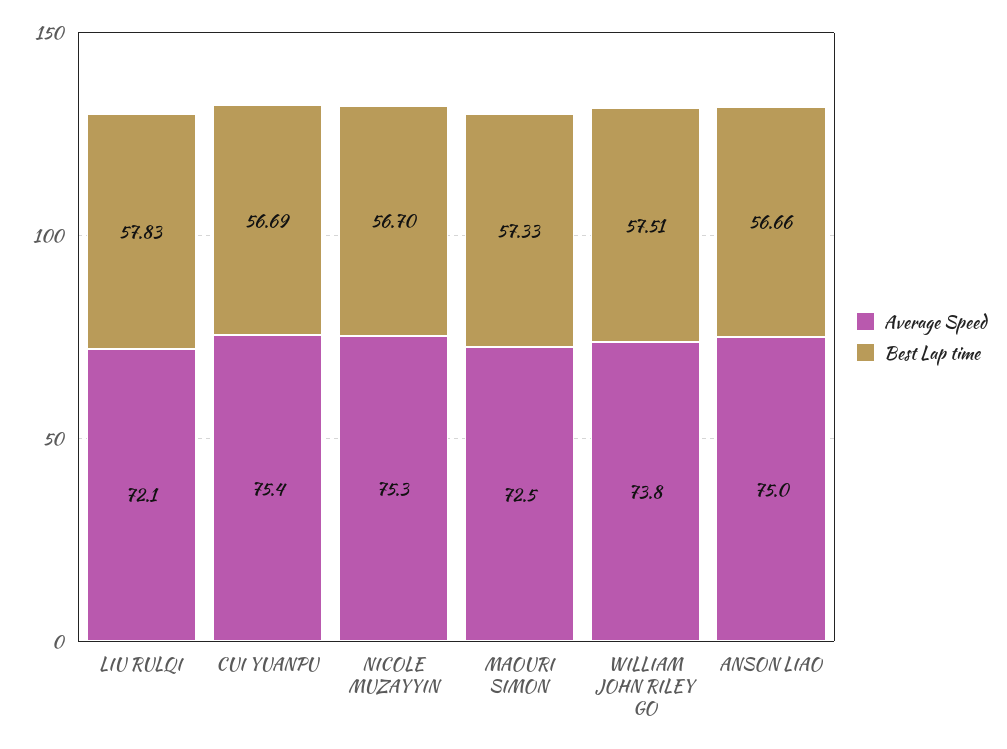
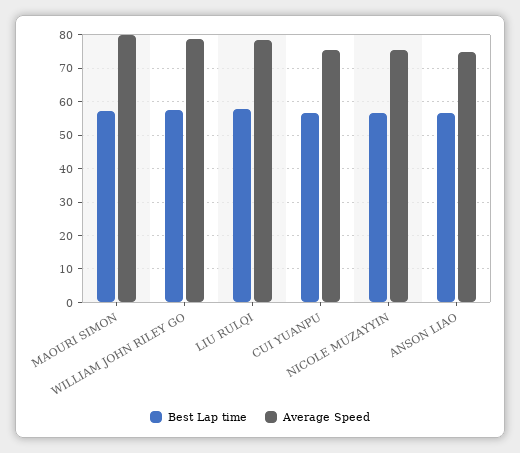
Average Speed, LIU RULQI: 72.1 -> 78
Average Speed, MAOURI SIMON: 72.5 -> 80
Average Speed, WILLIAM JOHN RILEY GO: 73.8 -> 78

